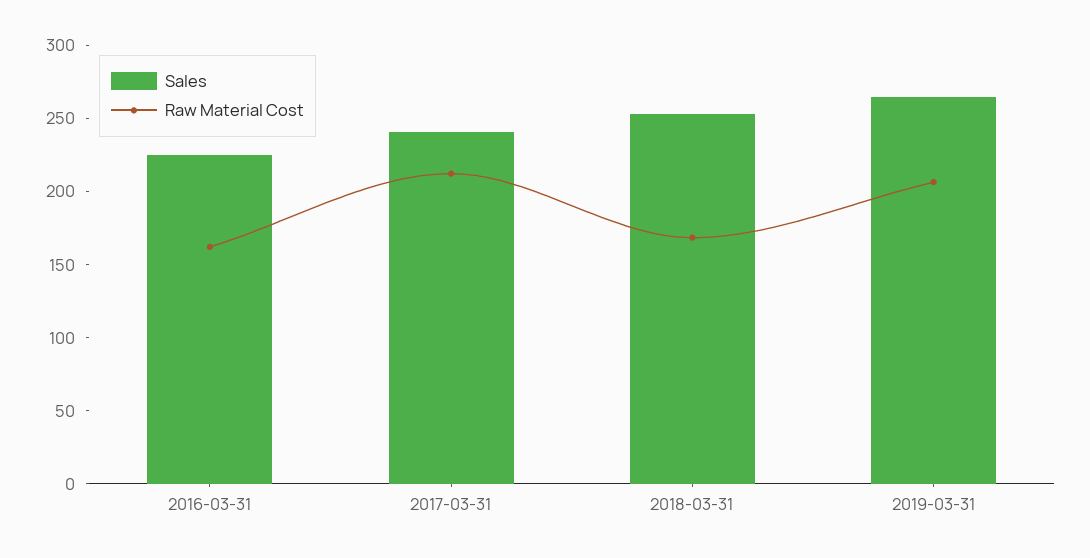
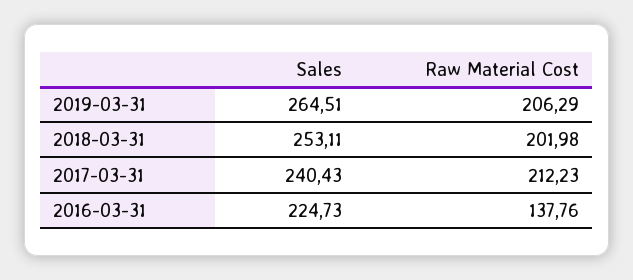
Raw Material Cost, 2016-03-31: 160 -> 137.76
Raw Material Cost, 2018-03-31: 170 -> 201.98

